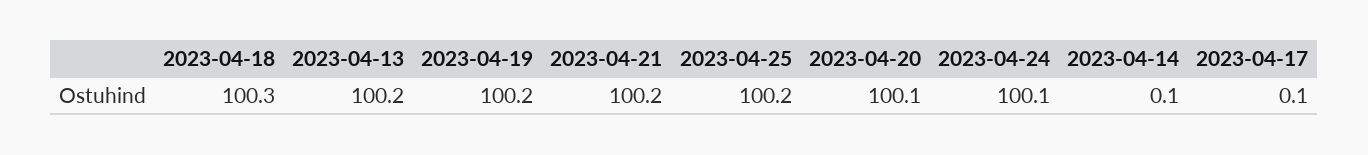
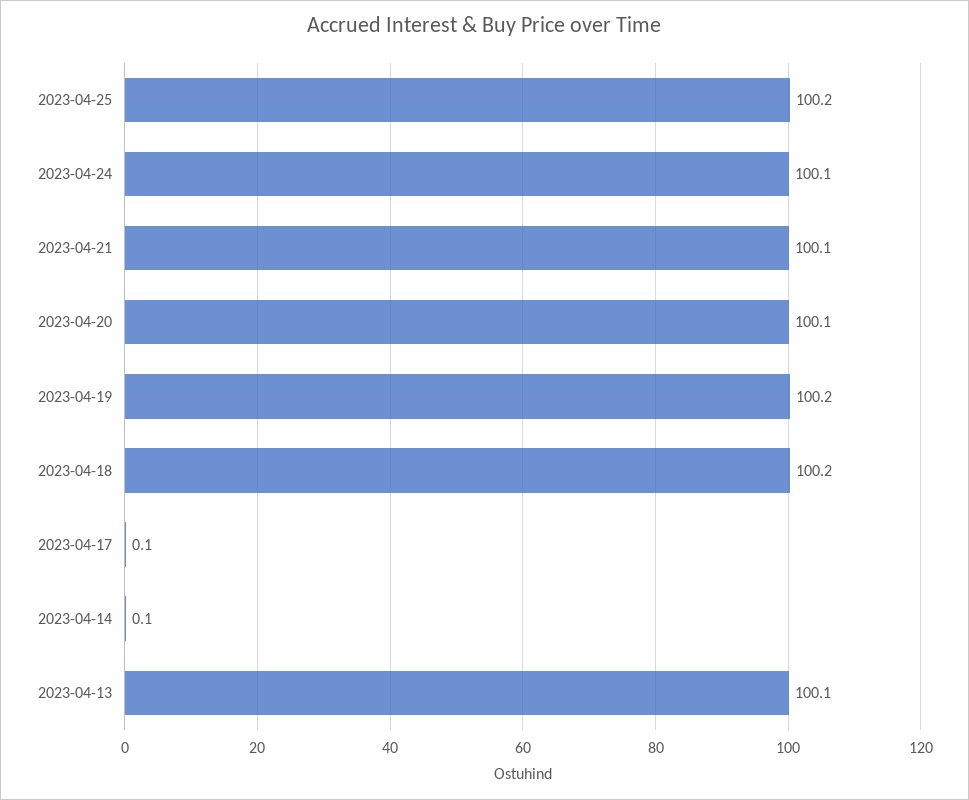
2023-04-18: 100.3 -> 100.2
2023-04-13: 100.2 -> 100.1
2023-04-21: 100.2 -> 100.1

